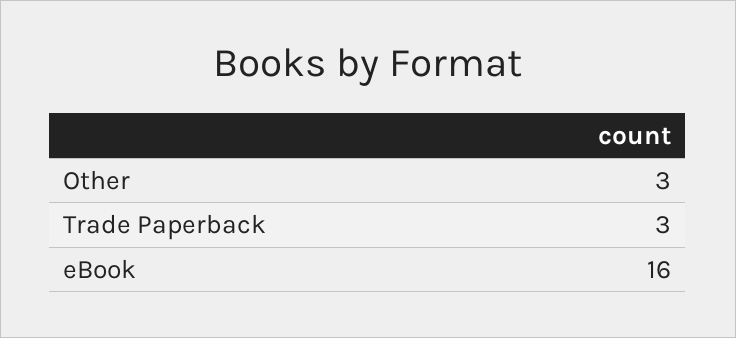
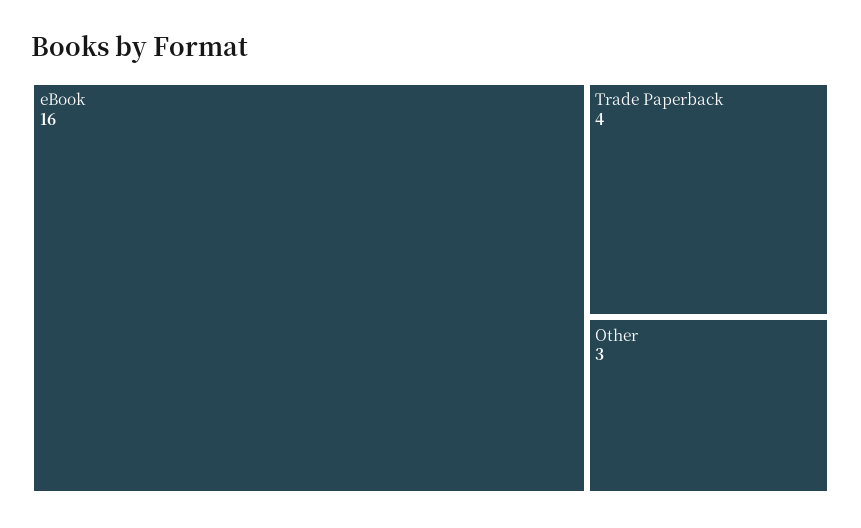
Trade Paperback: 3 -> 4

